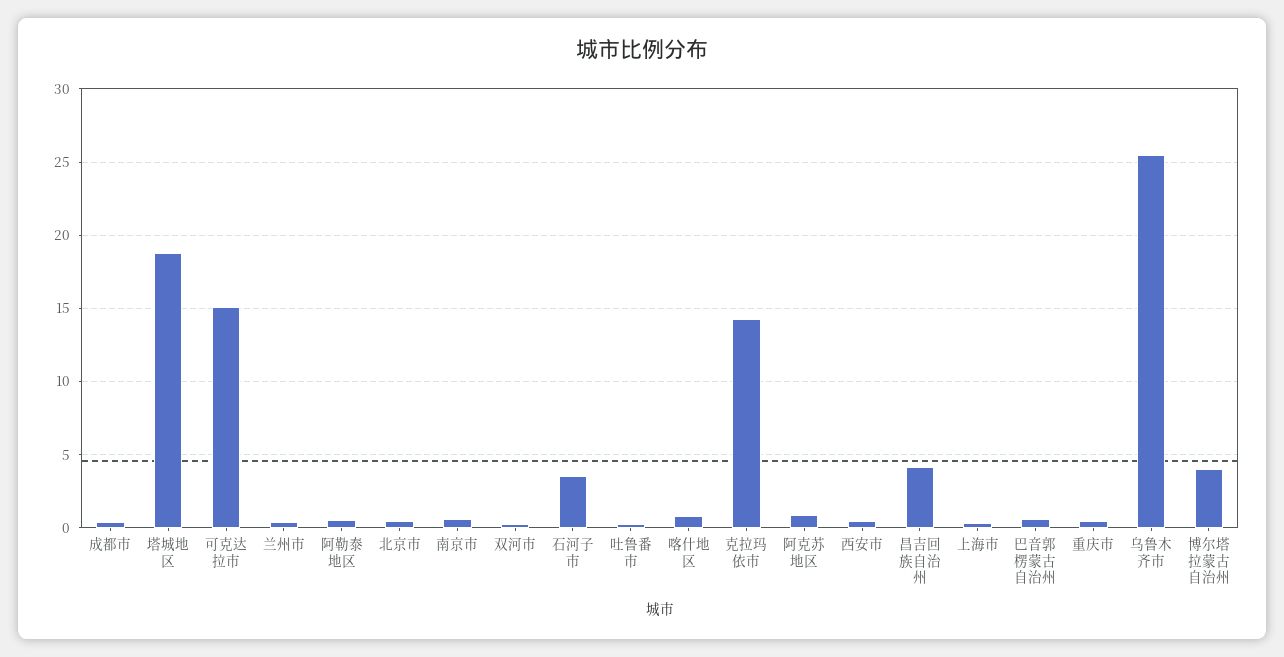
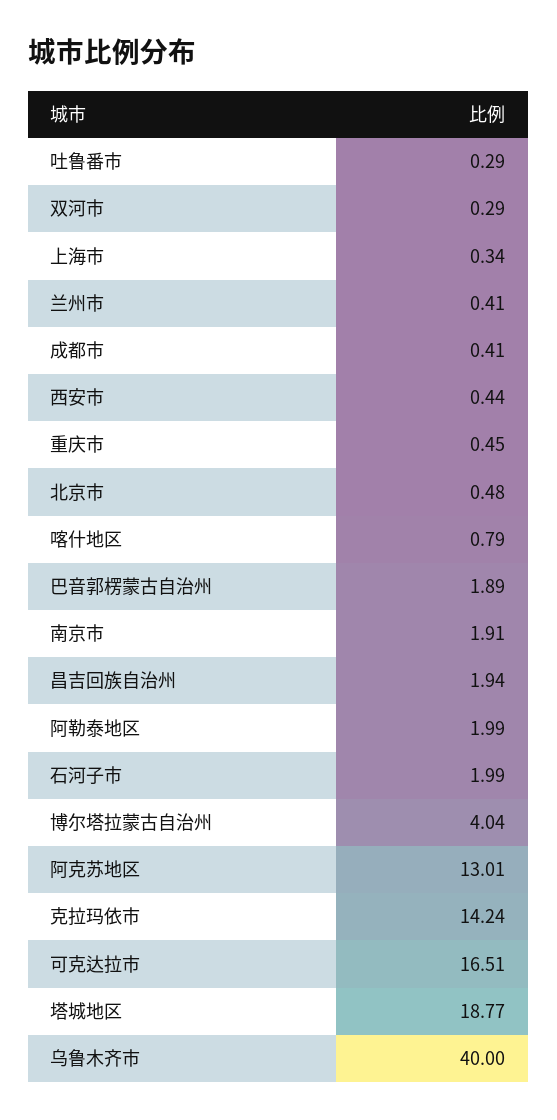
可克达拉市: 15 -> 16.51
阿勒泰地区: 0.5 -> 1.99
南京市: 0.5 -> 1.91
石河子市: 3.5 -> 1.99
阿克苏地区: 1 -> 13.01
昌吉回族自治州: 4 -> 1.94
巴音郭楞蒙古自治州: 0.5 -> 1.89
乌鲁木齐市: 25.5 -> 40

